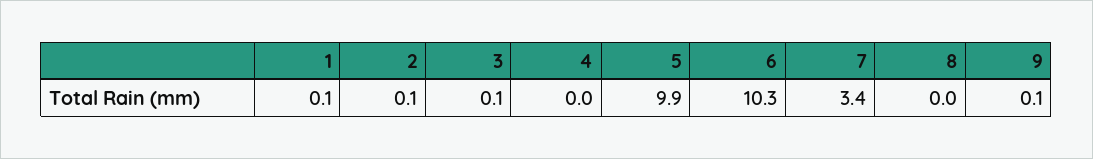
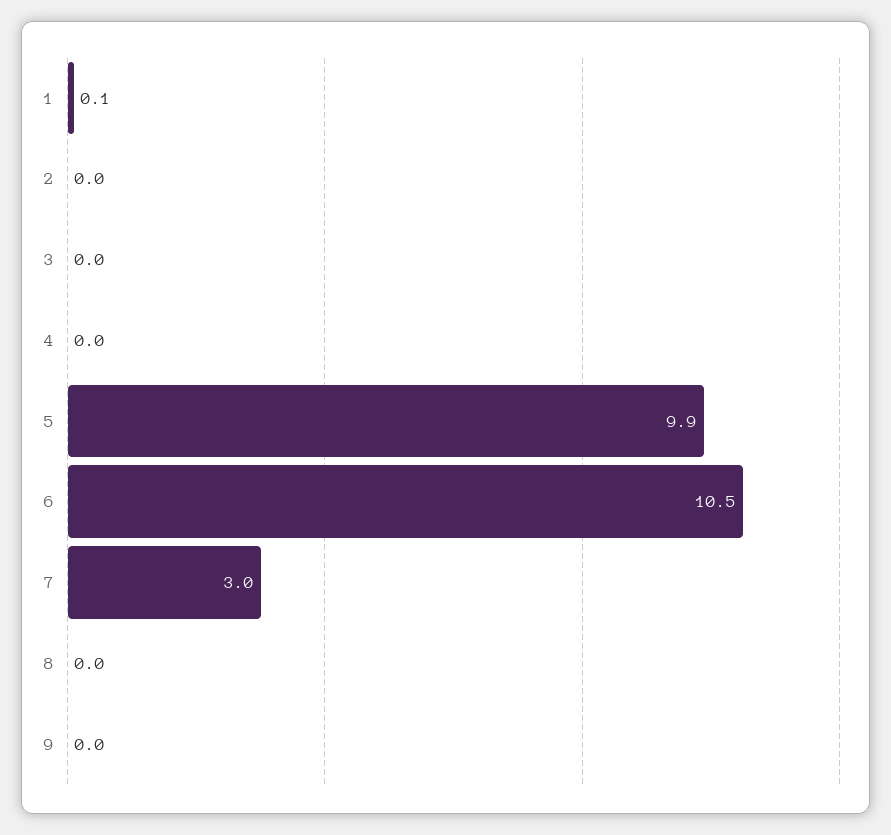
2: 0.1 -> 0
3: 0.1 -> 0
6: 10.3 -> 10.5
7: 3.4 -> 3
9: 0.1 -> 0

